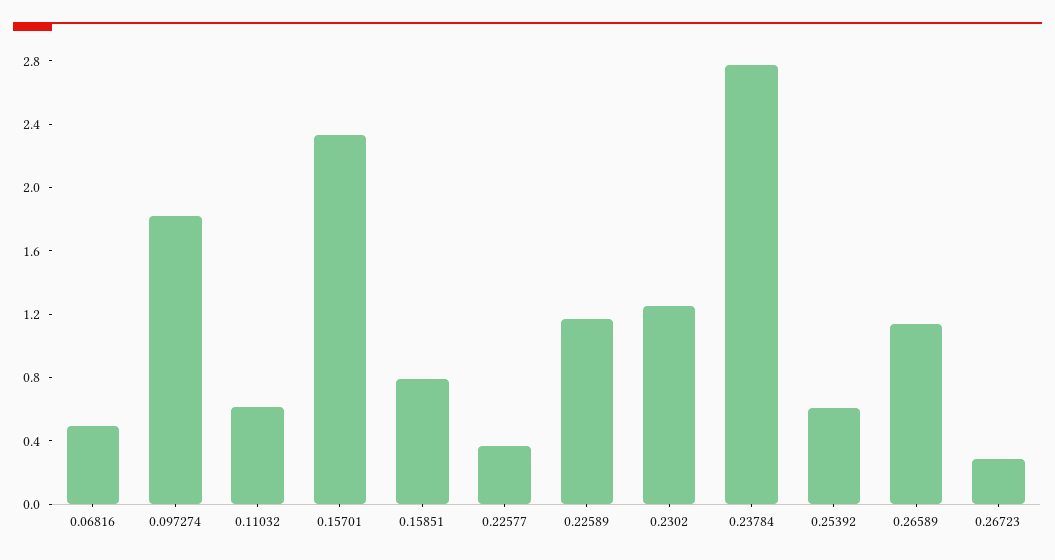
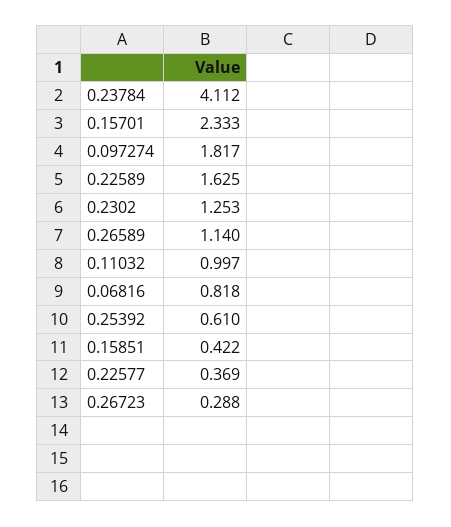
0.06816: 0.5 -> 0.818
0.11032: 0.6 -> 0.997
0.15851: 0.8 -> 0.422
0.22589: 1.2 -> 1.625
0.23784: 2.8 -> 4.112

